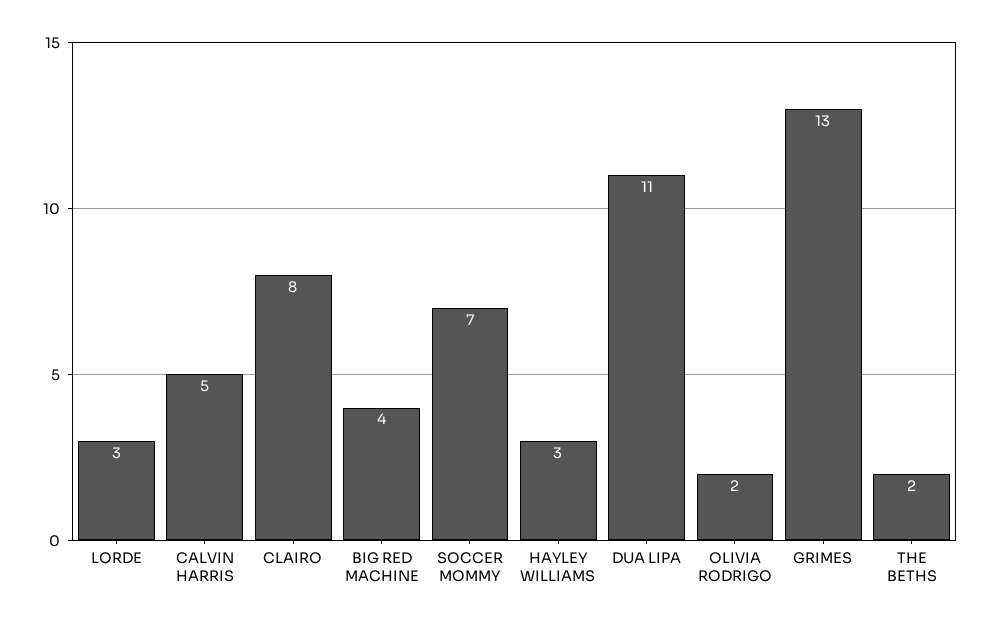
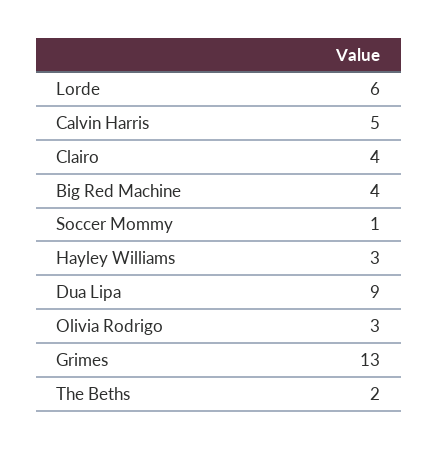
LORDE: 3 -> 6
CLAIRO: 8 -> 4
SOCCER MOMMY: 7 -> 1
DUA LIPA: 11 -> 9
OLIVIA RODRIGO: 2 -> 3

